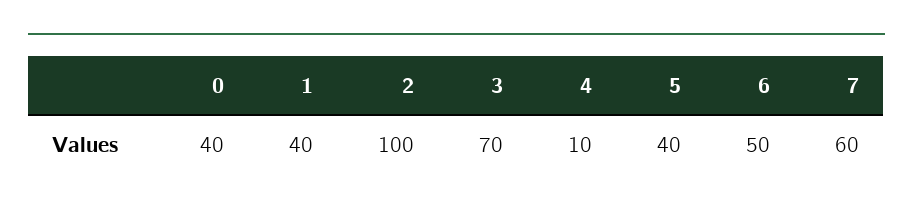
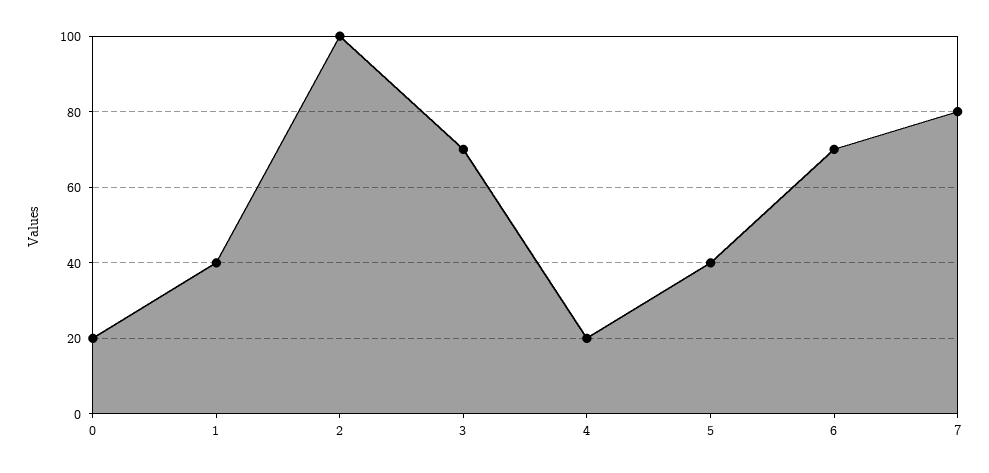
0: 40 -> 20
4: 10 -> 20
6: 50 -> 70
7: 60 -> 80

